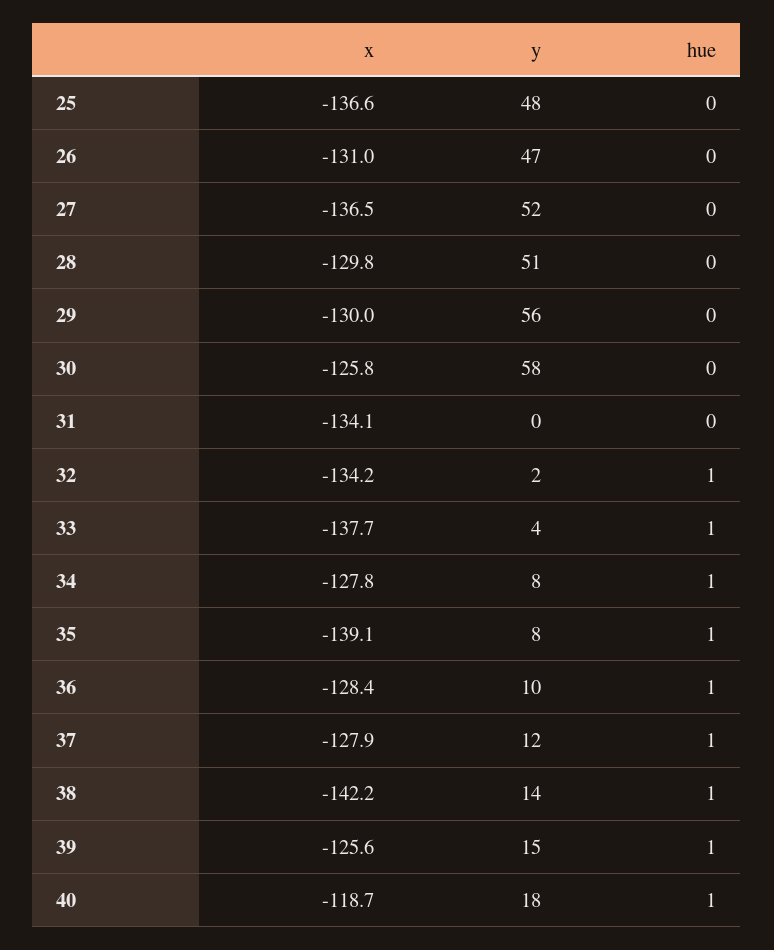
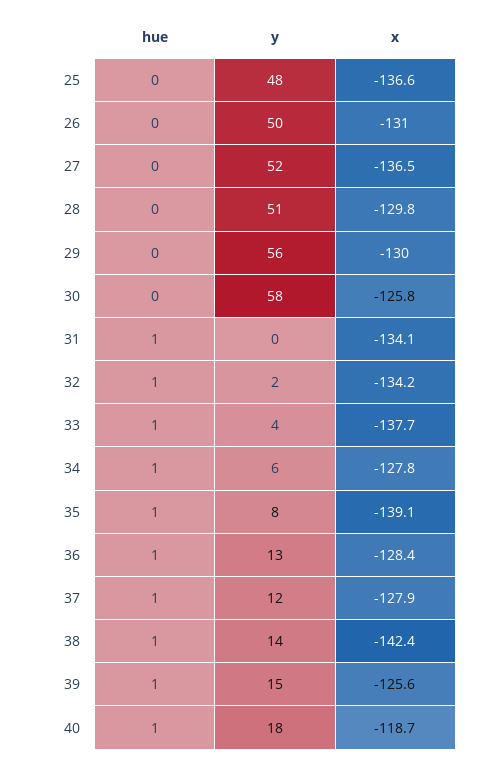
y, 26: 47 -> 50
hue, 31: 0 -> 1
y, 34: 8 -> 6
y, 36: 10 -> 13
x, 38: -142.2 -> -142.4

